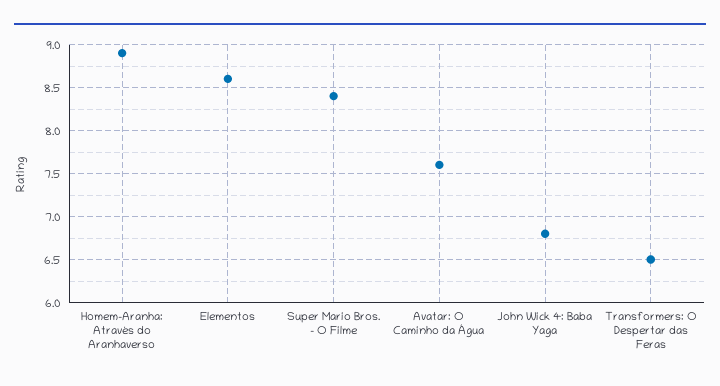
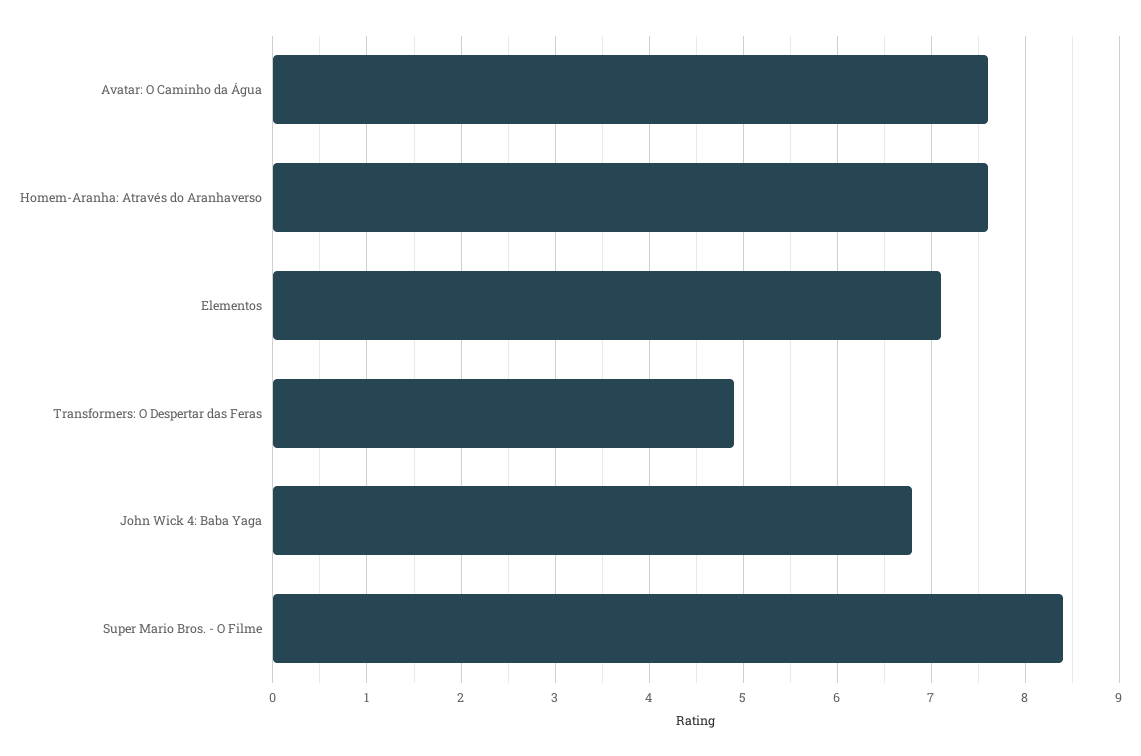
Homem-Aranha: Através do Aranhaverso: 8.9 -> 7.6
Elementos: 8.6 -> 7.1
Transformers: O Despertar das Feras: 6.5 -> 4.9

